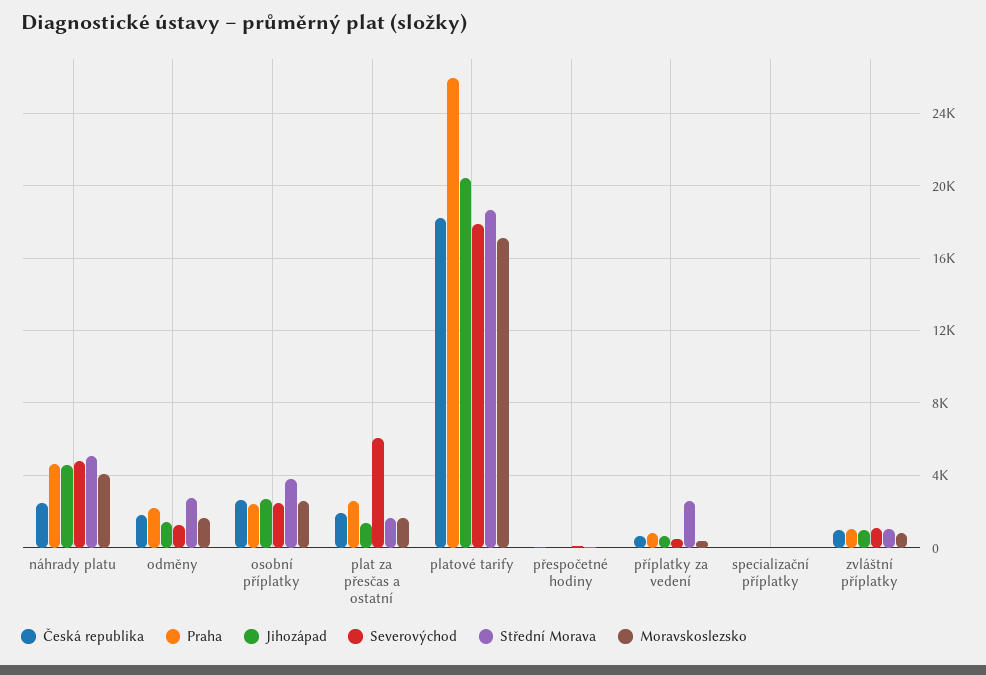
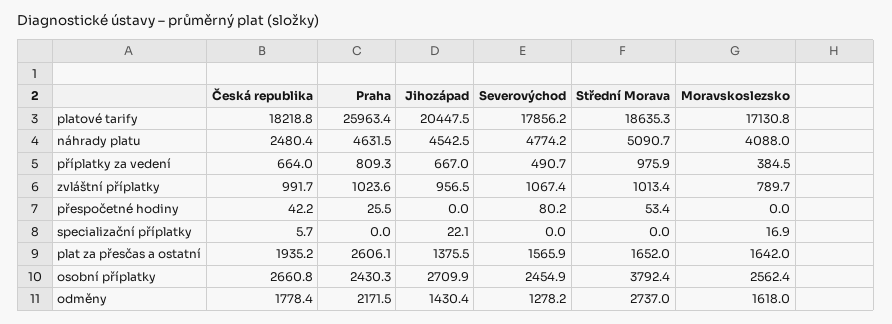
Severovýchod, plat za přesčas a ostatní: 6000 -> 1565.9
Střední Morava, příplatky za vedení: 2500 -> 975.9

